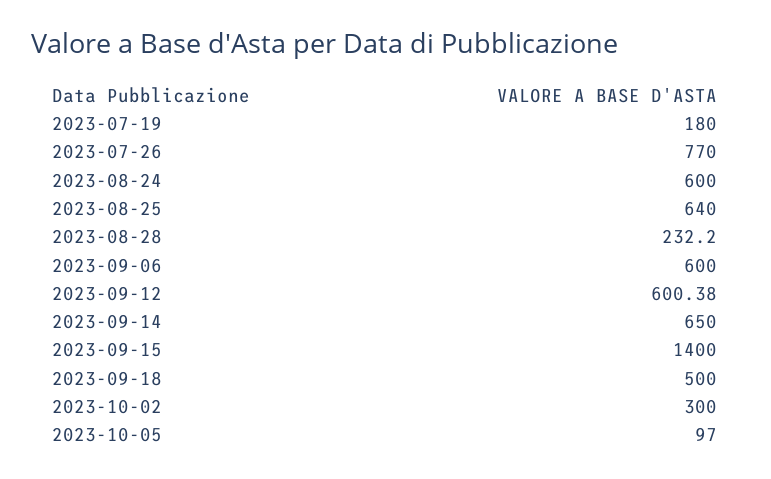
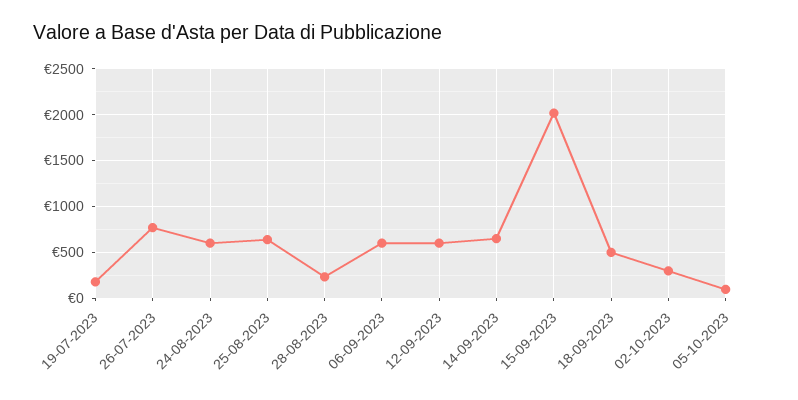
2023-09-15: 1400 -> 2000

